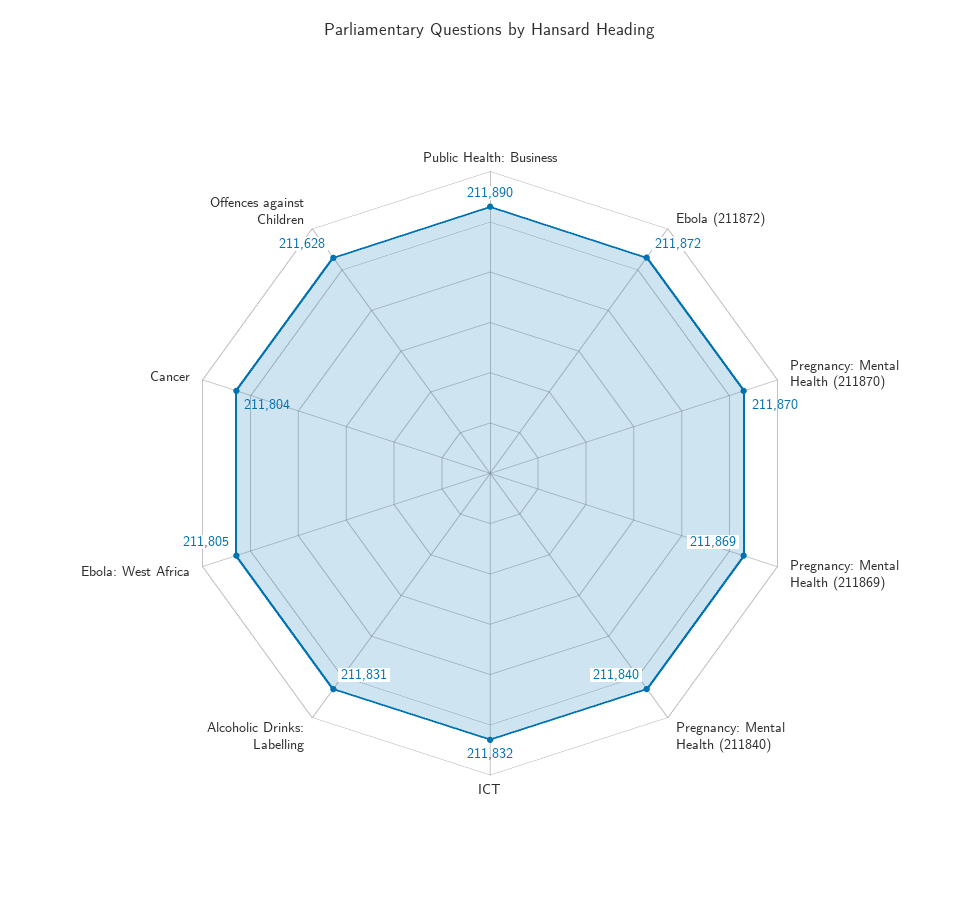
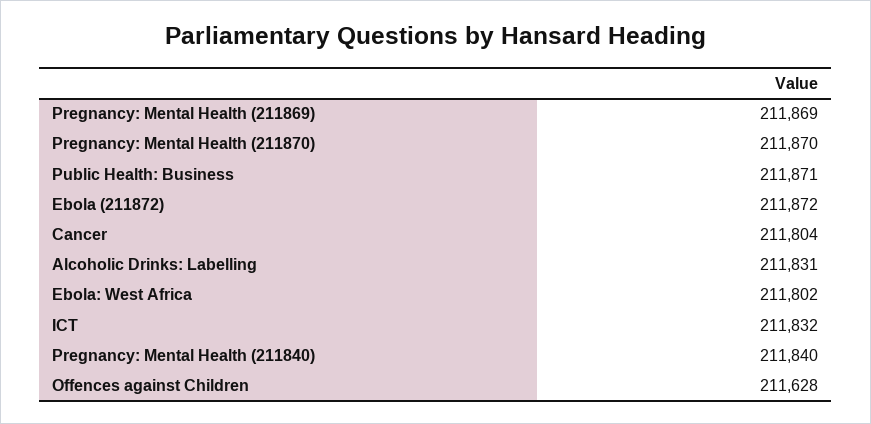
Public Health: Business: 211890 -> 211871
Ebola: West Africa: 211805 -> 211802

